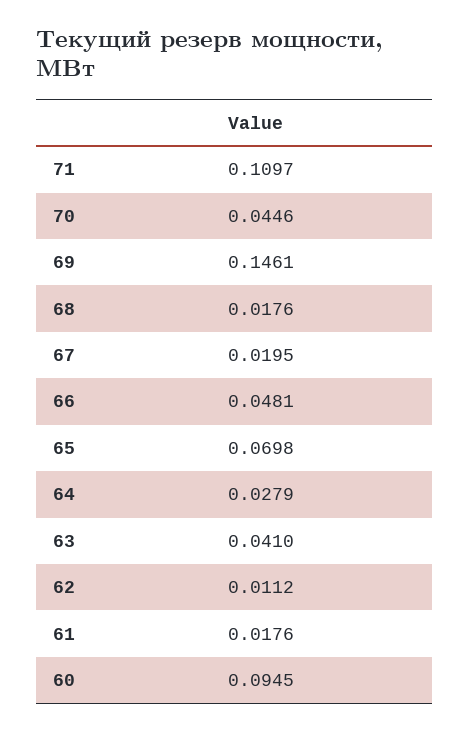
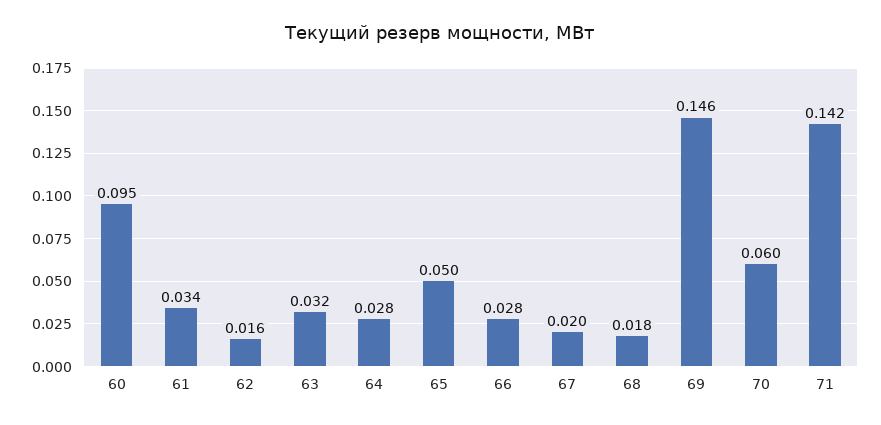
71: 0.1097 -> 0.142
70: 0.0446 -> 0.06
66: 0.0481 -> 0.028
65: 0.0698 -> 0.05
63: 0.041 -> 0.032
62: 0.0112 -> 0.016
61: 0.0176 -> 0.034

